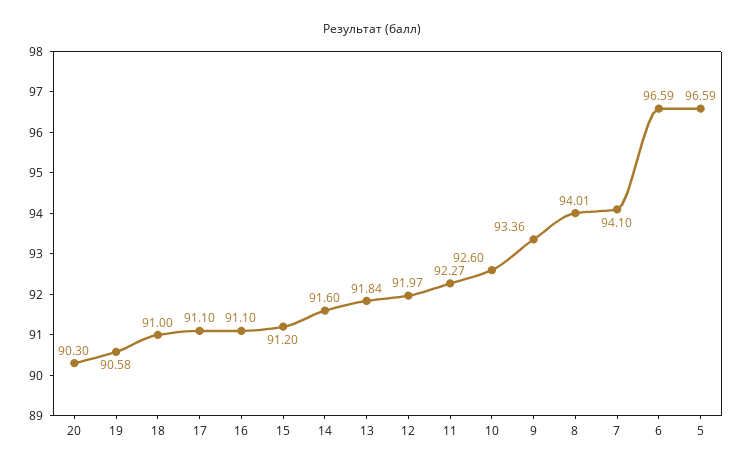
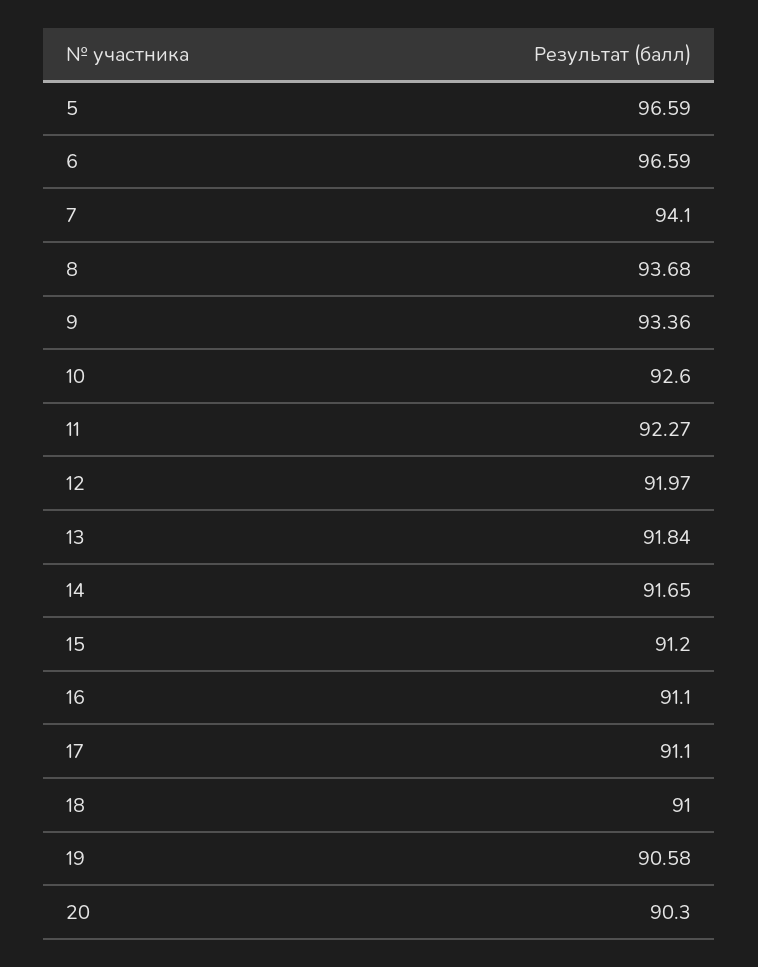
14: 91.6 -> 91.65
8: 94.01 -> 93.68

